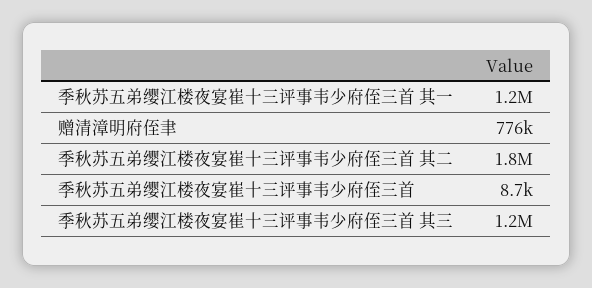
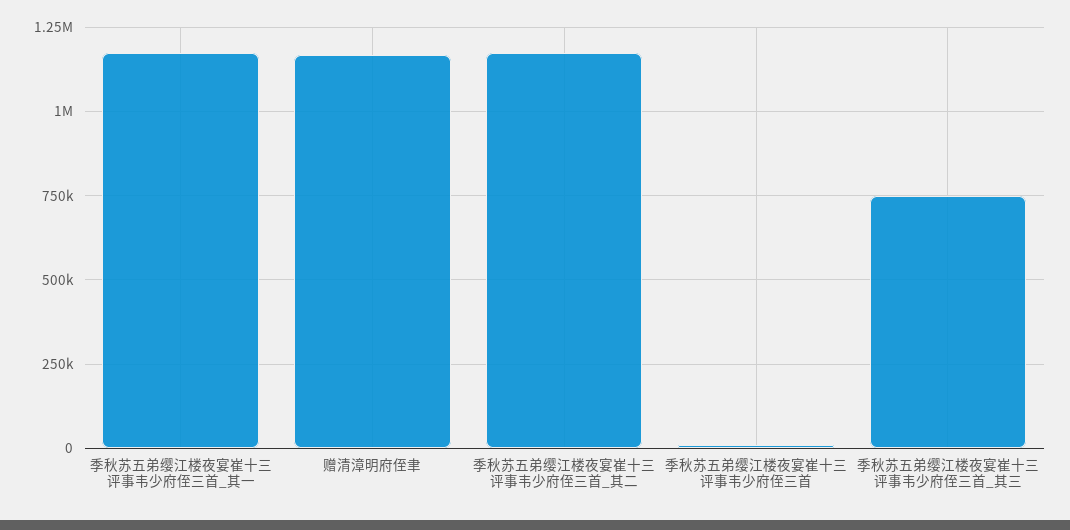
赠清漳明府侄聿: 776000 -> 1175000
季秋苏五弟缨江楼夜宴崔十三评事韦少府侄三首 其二: 1800000 -> 1175000
季秋苏五弟缨江楼夜宴崔十三评事韦少府侄三首 其三: 1200000 -> 750000

